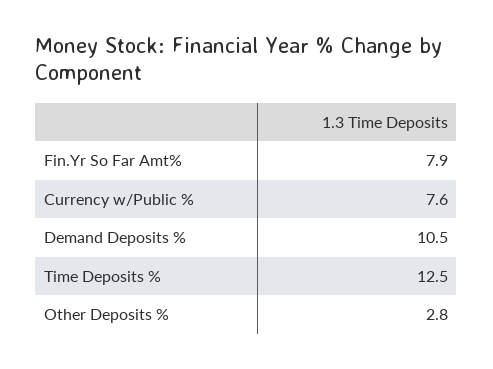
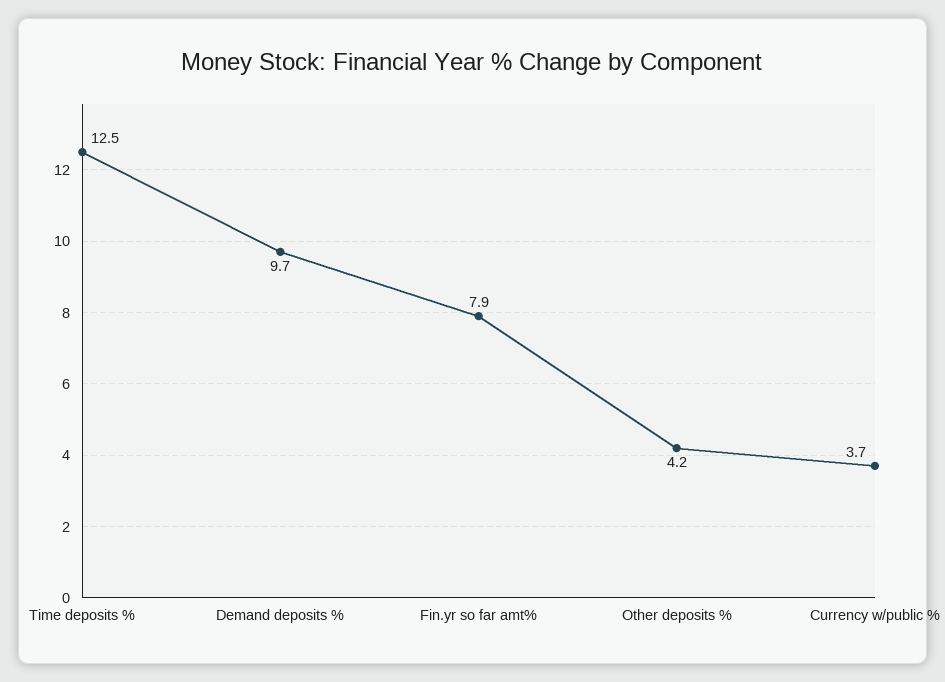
Currency w/Public %: 7.6 -> 3.7
Demand Deposits %: 10.5 -> 9.7
Other Deposits %: 2.8 -> 4.2

